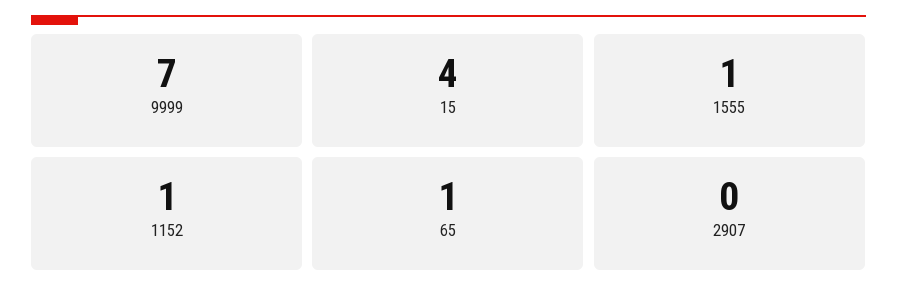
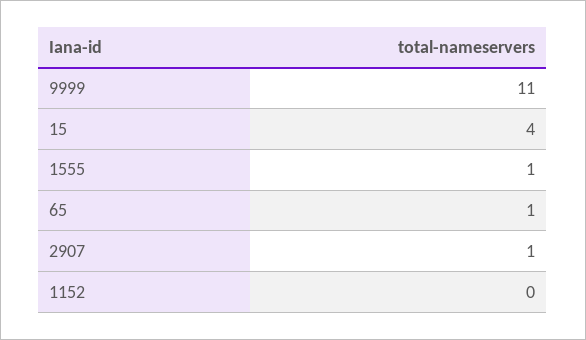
9999: 7 -> 11
1152: 1 -> 0
2907: 0 -> 1

